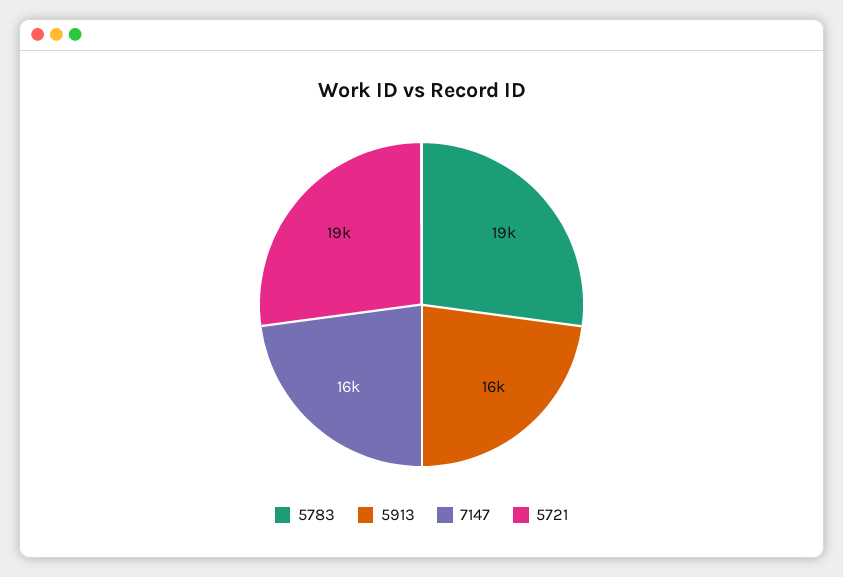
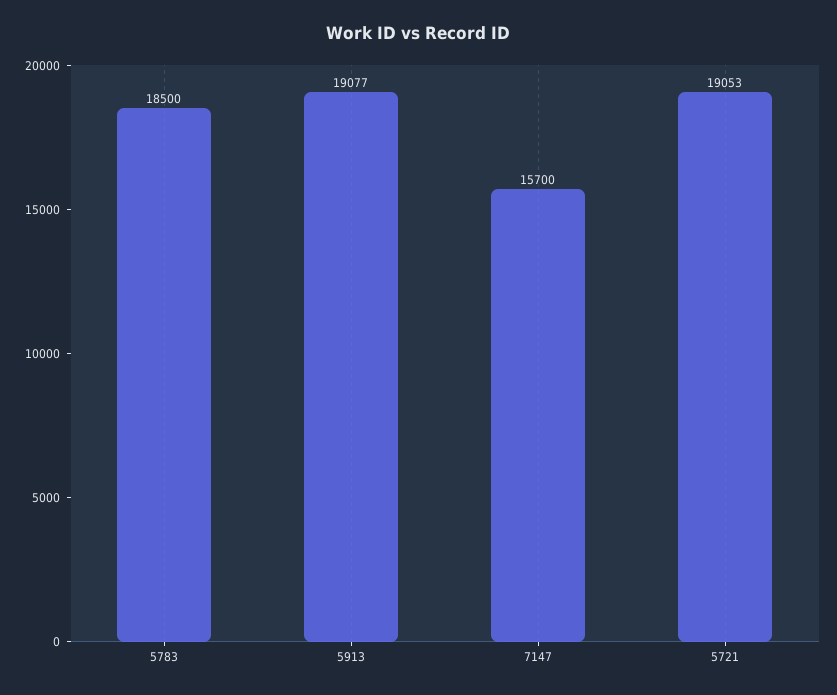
5913: 16000 -> 19077

